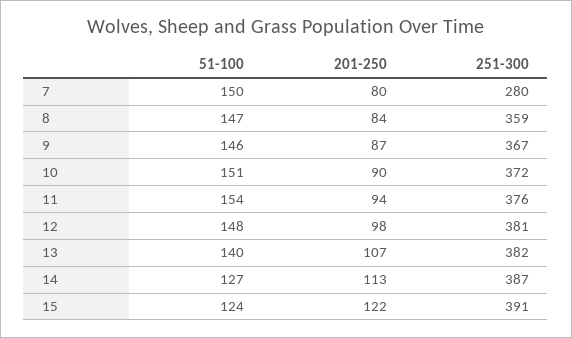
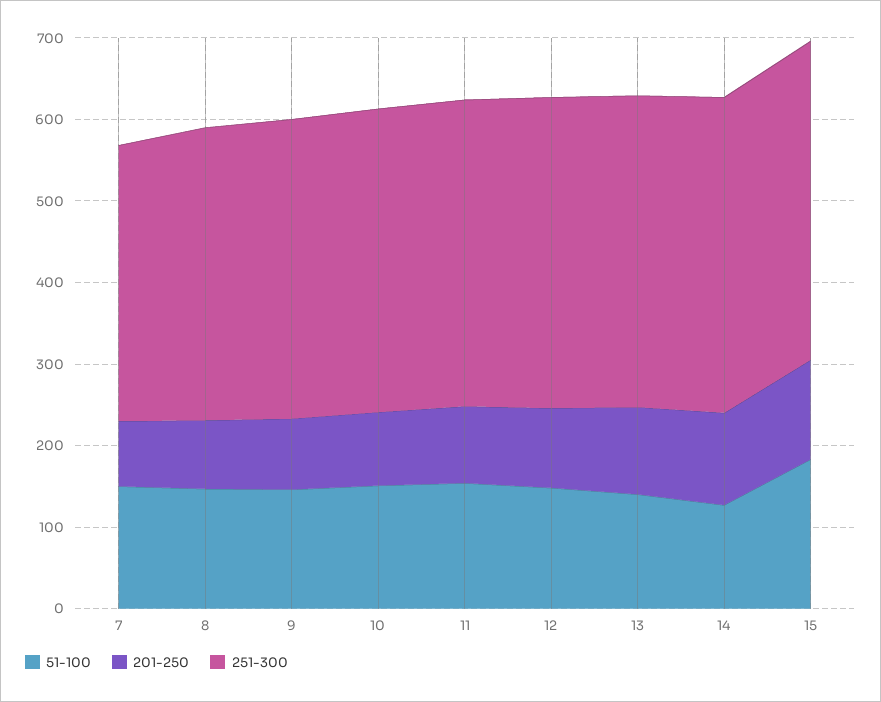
251-300, 7: 280 -> 340
51-100, 15: 124 -> 180

